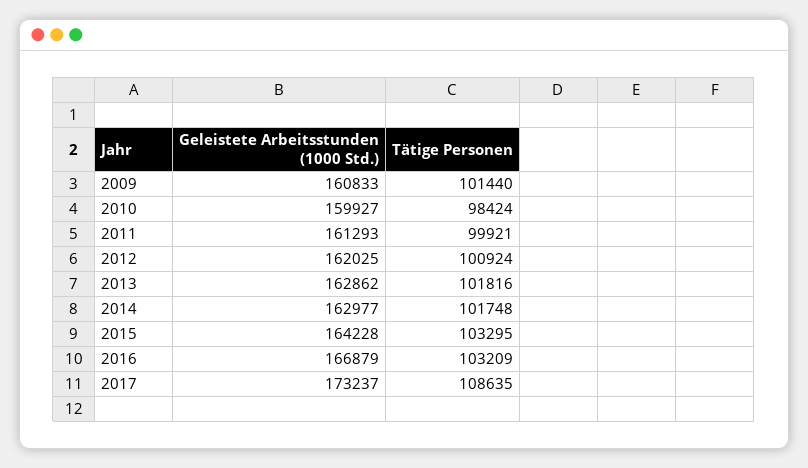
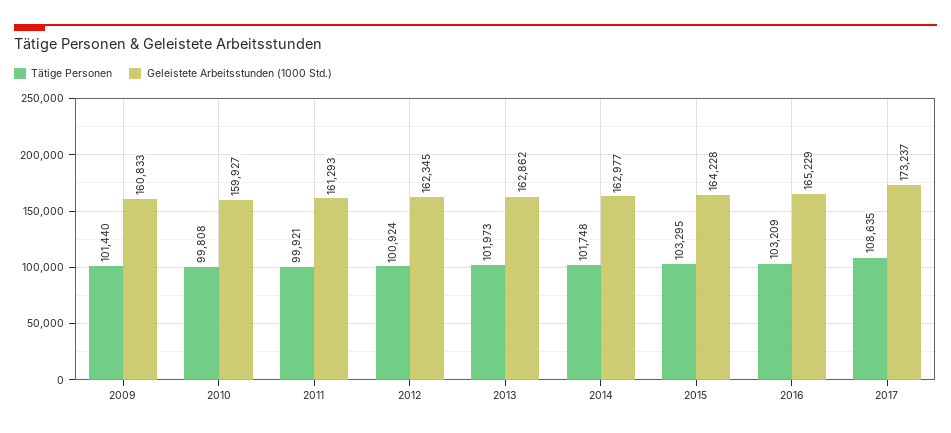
Tätige Personen, 2010: 98424 -> 99808
Geleistete Arbeitsstunden (1000 Std.), 2012: 162025 -> 162345
Tätige Personen, 2013: 101816 -> 101973
Geleistete Arbeitsstunden (1000 Std.), 2016: 166879 -> 165229

